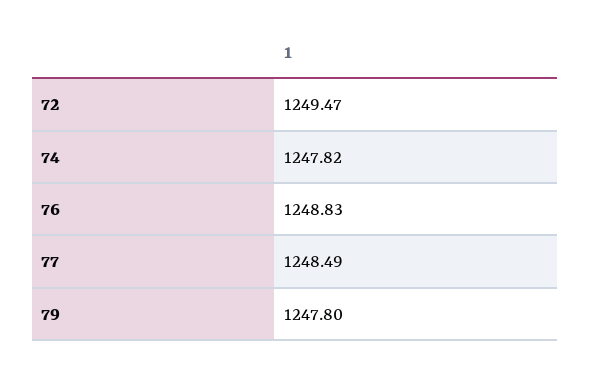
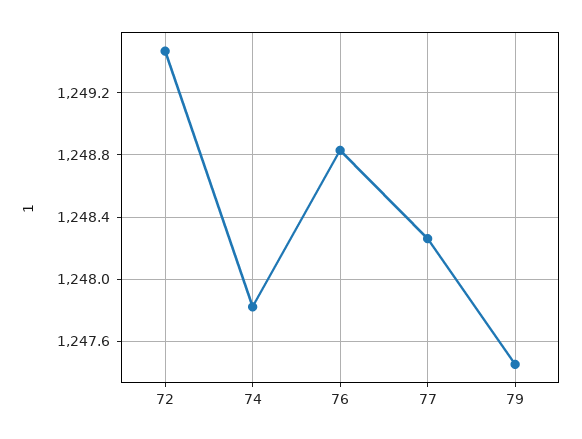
77: 1248.49 -> 1248.25
79: 1247.8 -> 1247.45

